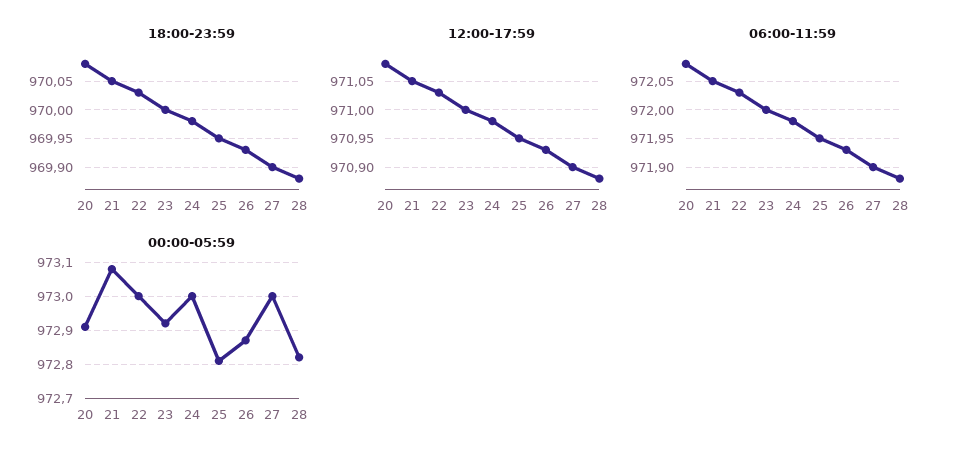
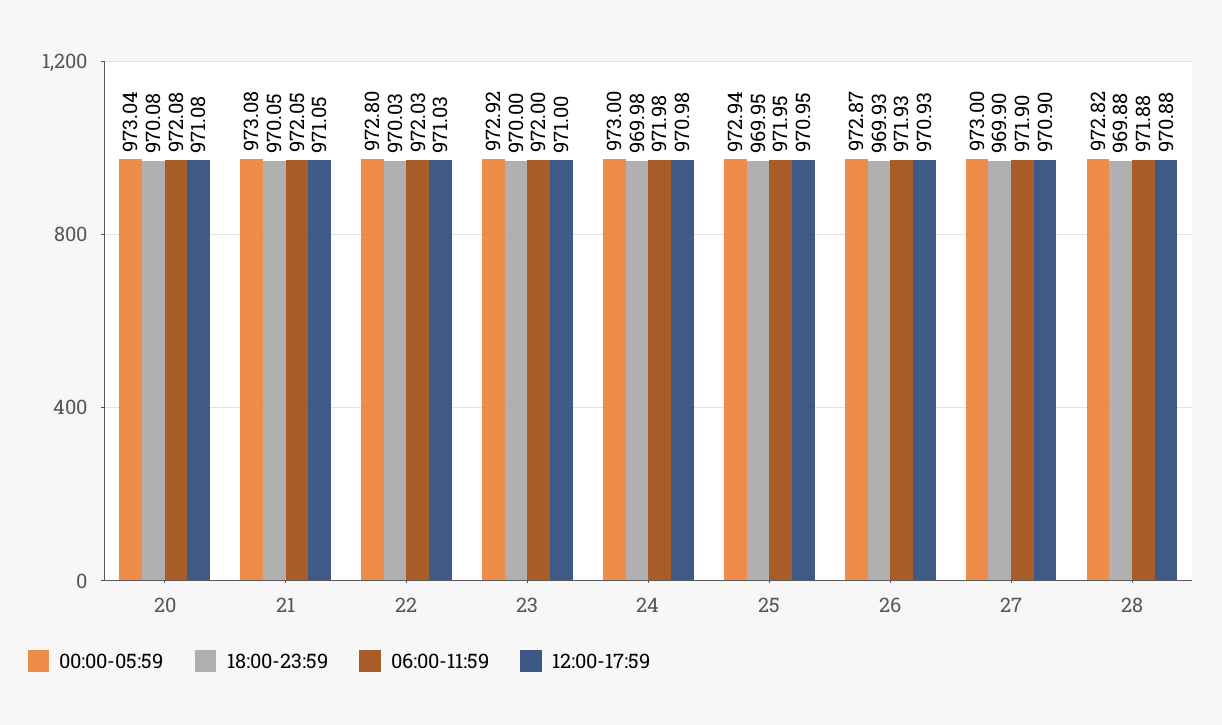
00:00-05:59, 20: 972.9 -> 973.04
00:00-05:59, 22: 973 -> 972.8
00:00-05:59, 25: 972.8 -> 972.94

